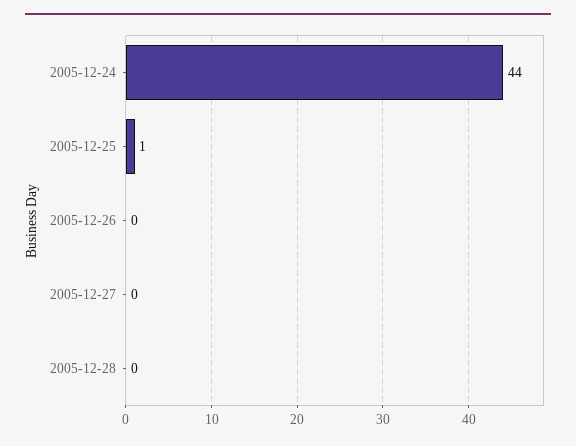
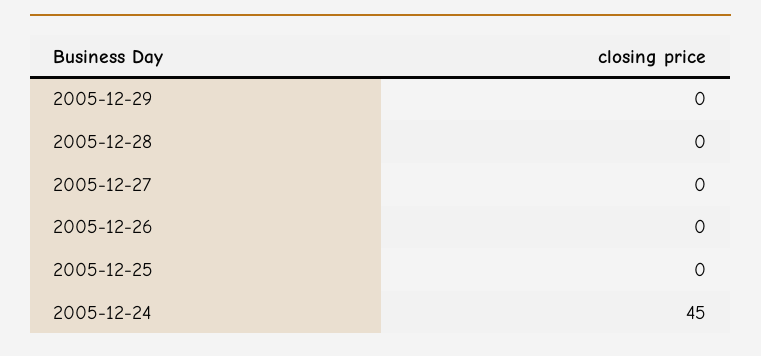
2005-12-24: 44 -> 45
2005-12-25: 1 -> 0
2005-12-29: none -> 0

